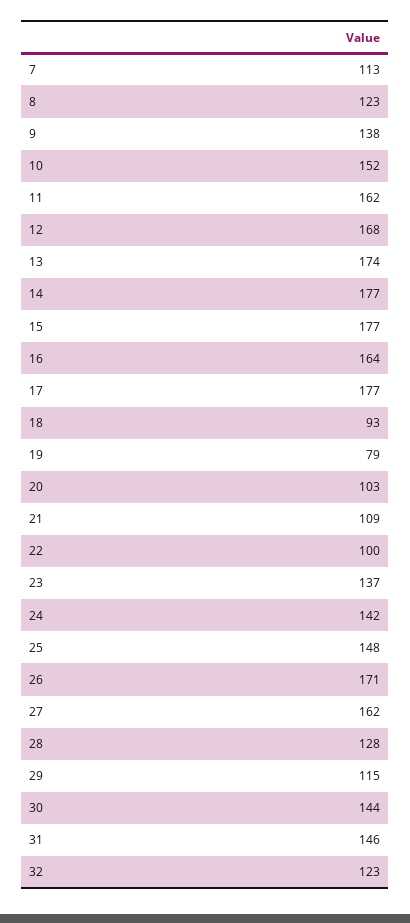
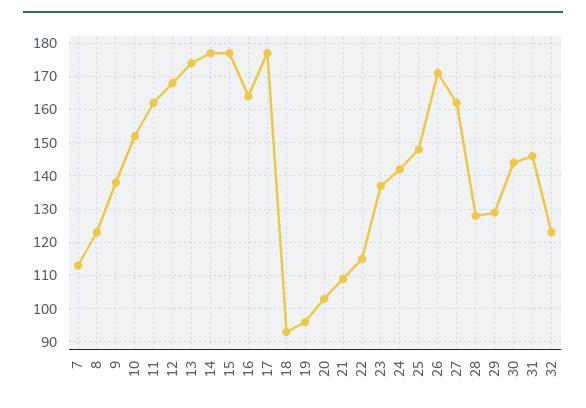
19: 79 -> 95
22: 100 -> 115
29: 115 -> 130

